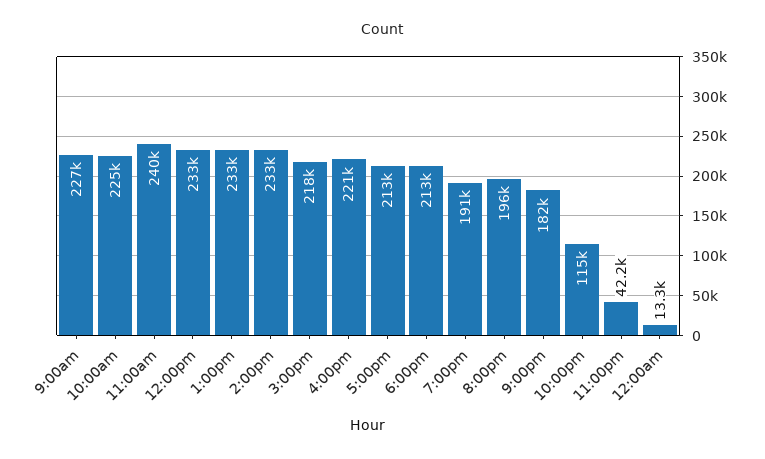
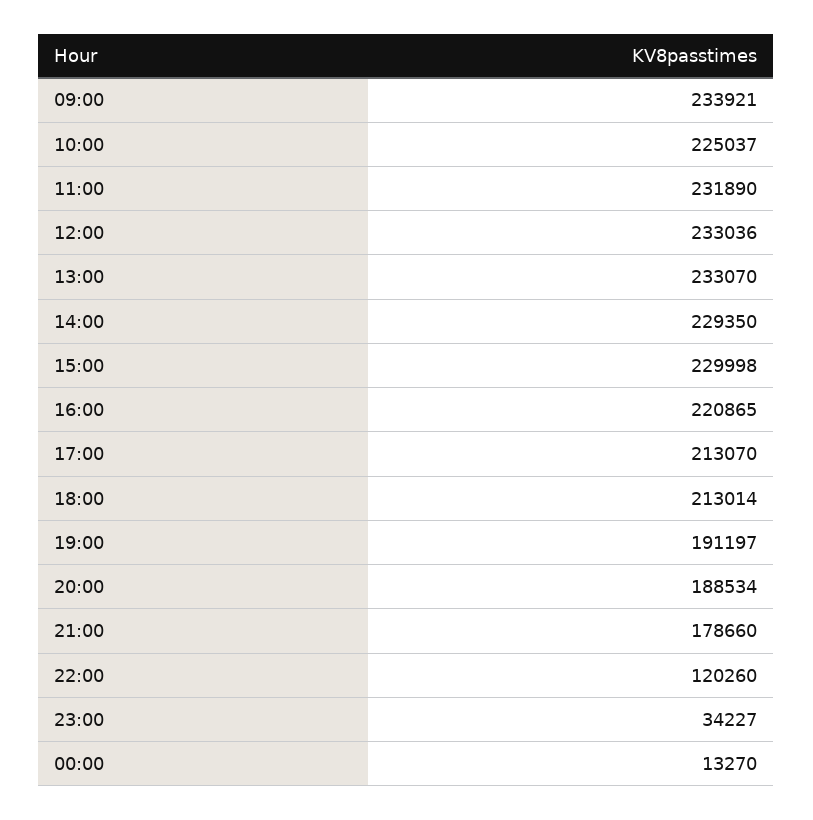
9:00am: 227000 -> 233921
11:00am: 240000 -> 231890
2:00pm: 233000 -> 229350
3:00pm: 218000 -> 229998
8:00pm: 196000 -> 188534
9:00pm: 182000 -> 178660
10:00pm: 115000 -> 120260
11:00pm: 42200 -> 34227

